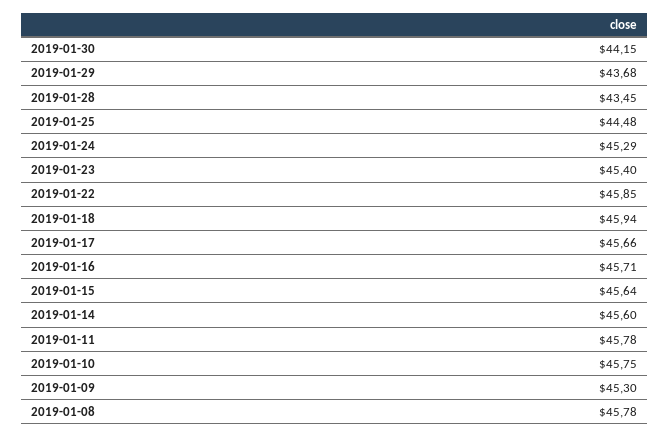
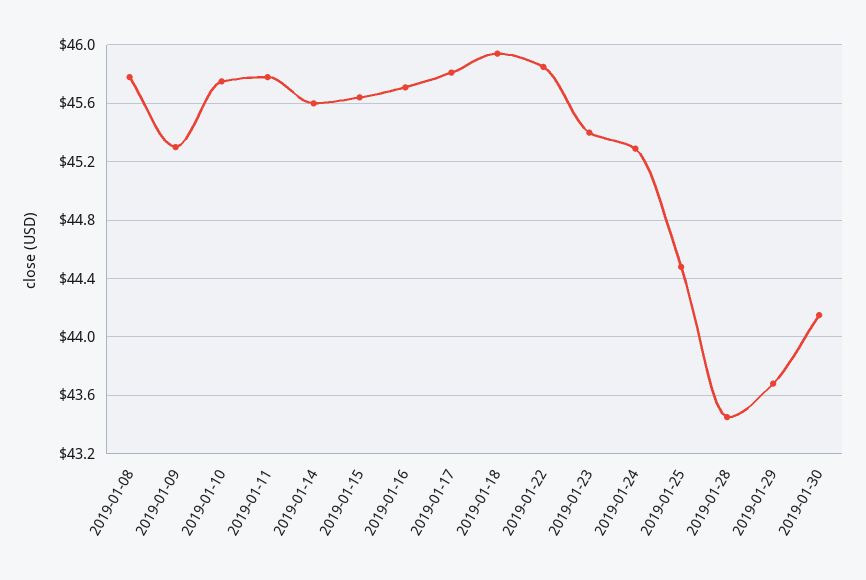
2019-01-17: 45.66 -> 45.8

